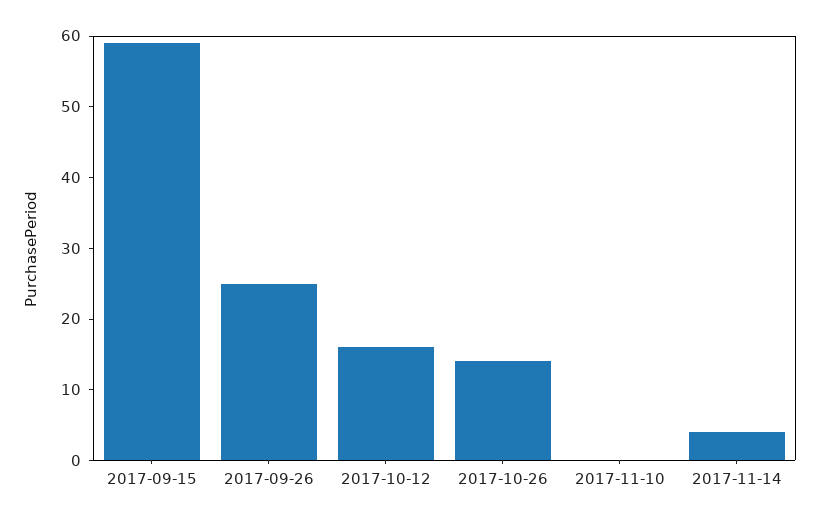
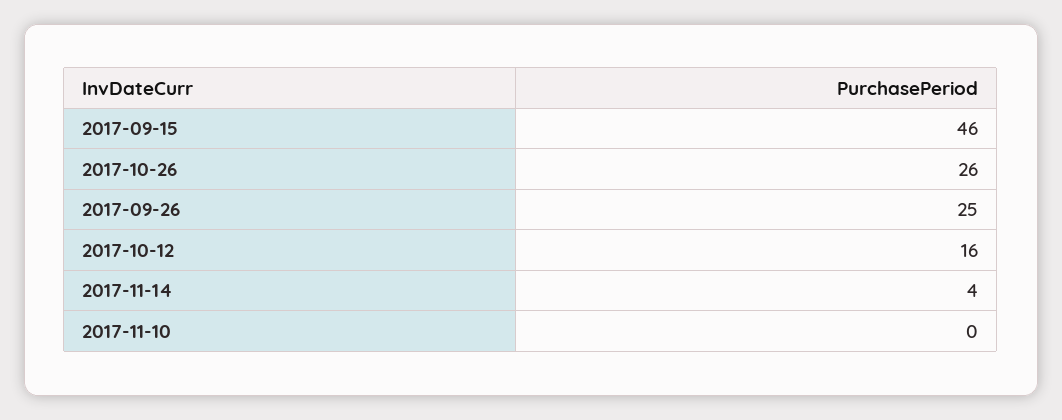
2017-09-15: 60 -> 46
2017-10-26: 15 -> 26

